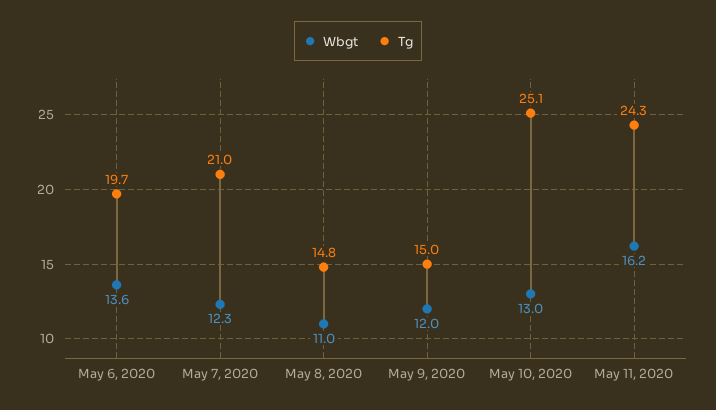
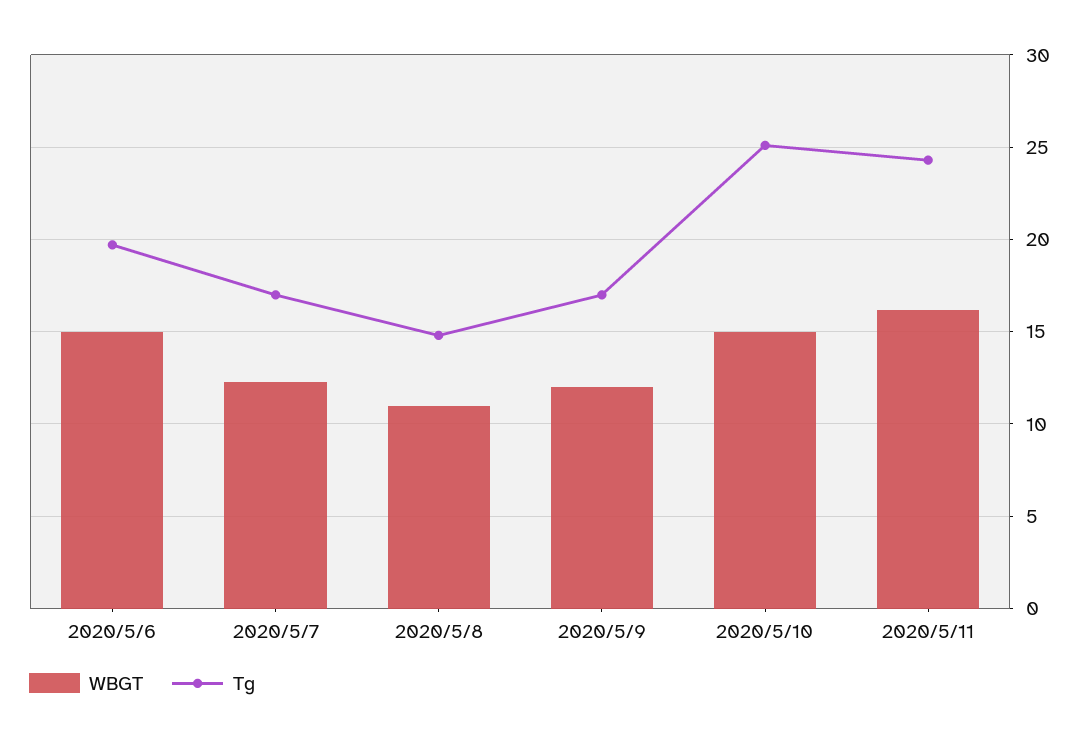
Wbgt, May 6, 2020: 13.6 -> 15
Tg, May 7, 2020: 21 -> 17
Tg, May 9, 2020: 15 -> 17
Wbgt, May 10, 2020: 13 -> 15

